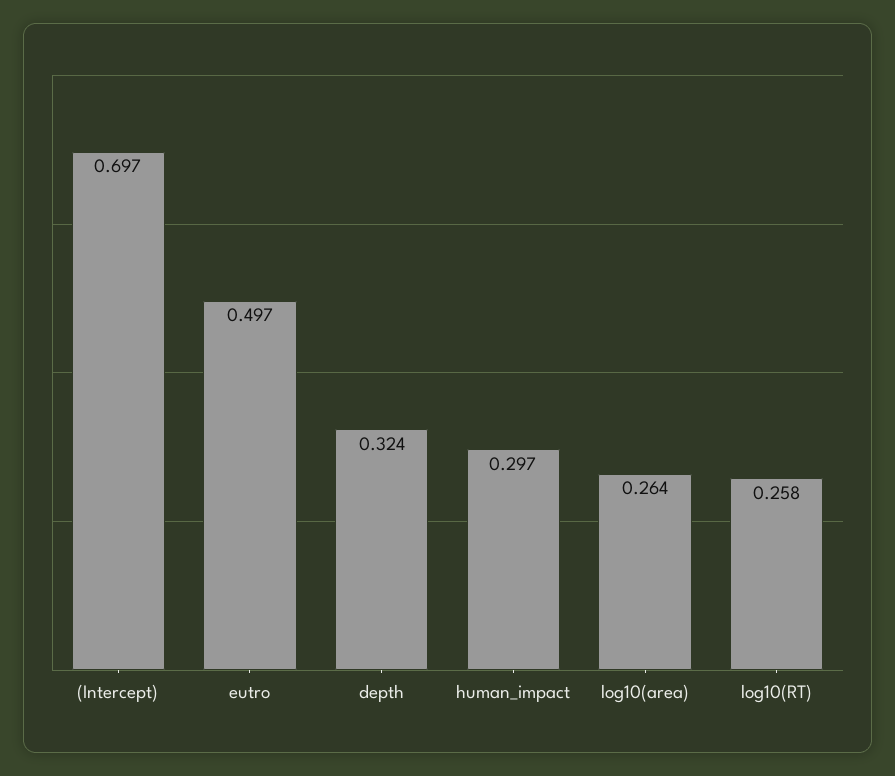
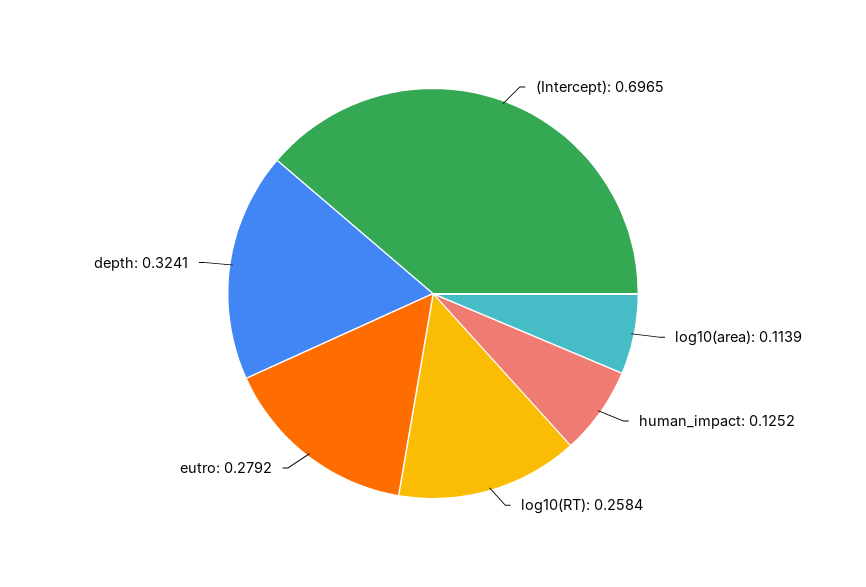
eutro: 0.497 -> 0.2792
human_impact: 0.297 -> 0.1252
log10(area): 0.264 -> 0.1139

